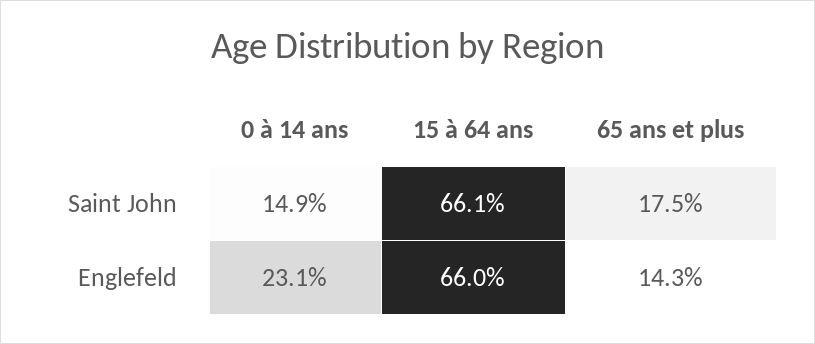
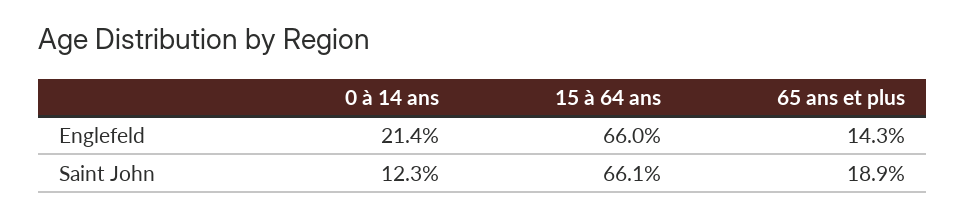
0 à 14 ans, Saint John: 14.9 -> 12.3
65 ans et plus, Saint John: 17.5 -> 18.9
0 à 14 ans, Englefeld: 23.1 -> 21.4

